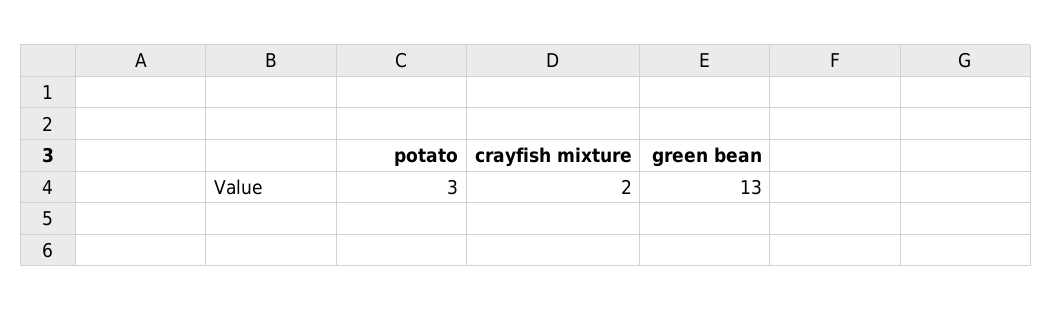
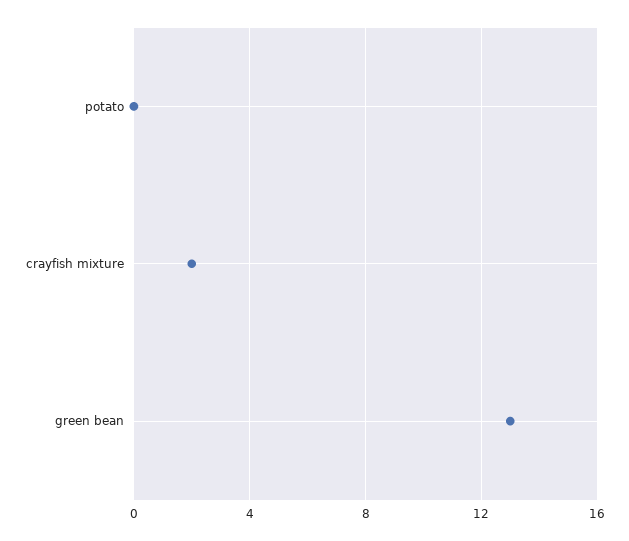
potato: 3 -> 0

